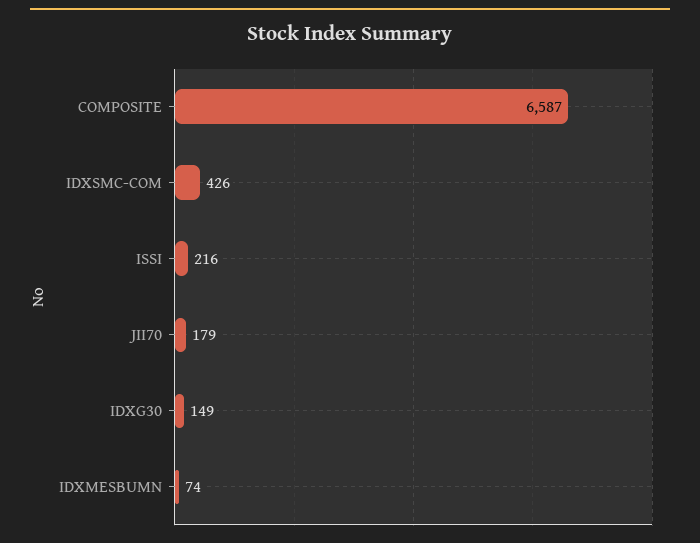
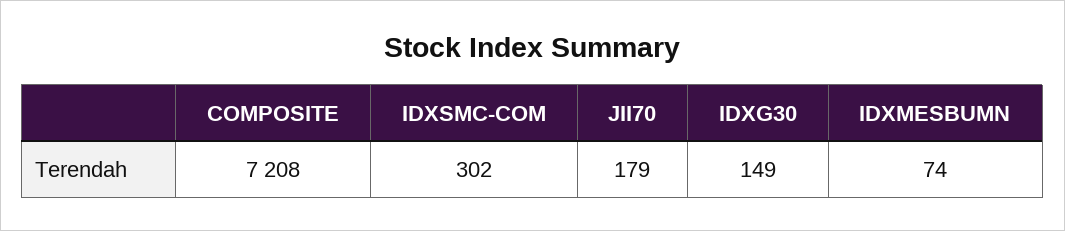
COMPOSITE: 6587 -> 7208
IDXSMC-COM: 426 -> 302
ISSI: 216 -> none

